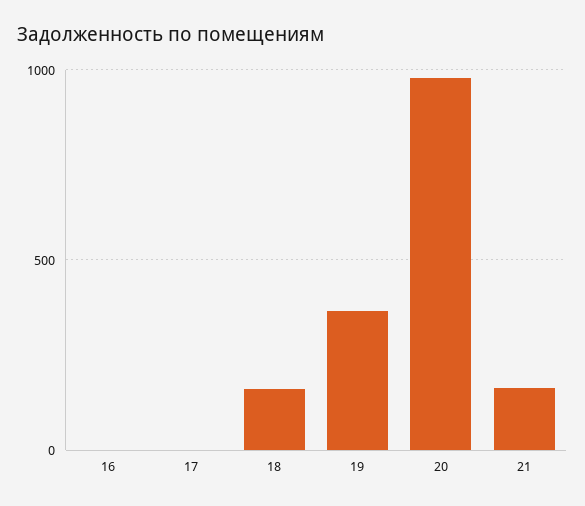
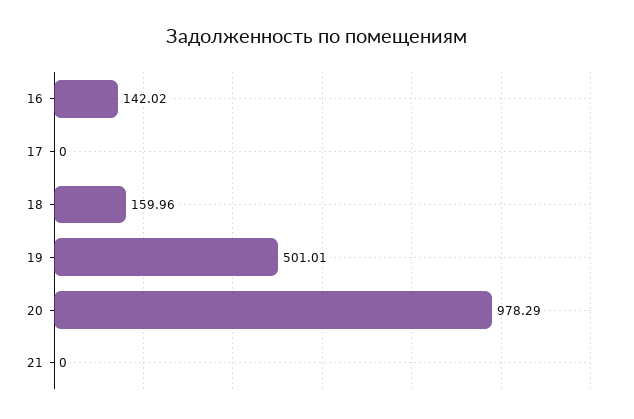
16: 0 -> 142.02
19: 350 -> 501.01
21: 150 -> 0

